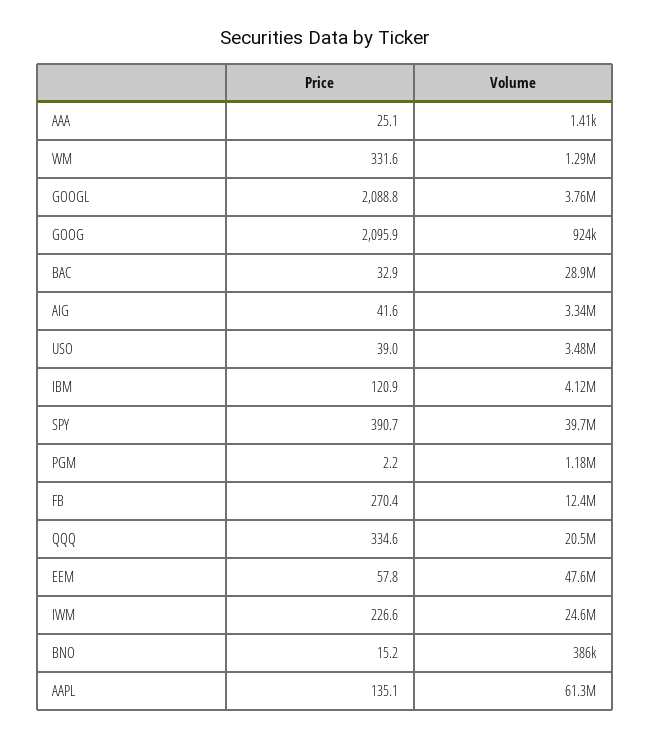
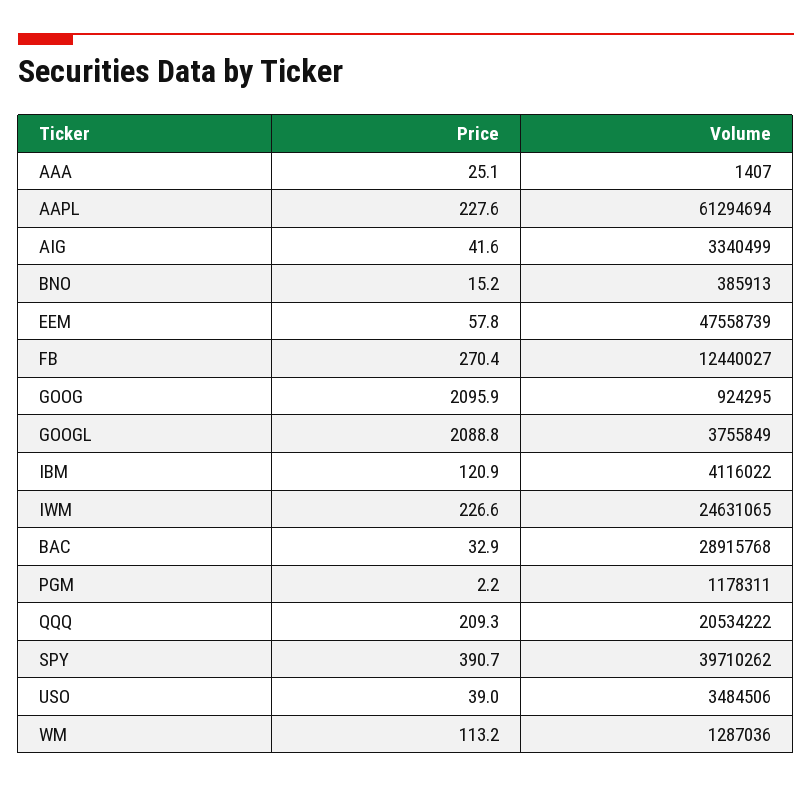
Price, WM: 331.6 -> 113.2
Price, QQQ: 334.6 -> 209.3
Price, AAPL: 135.1 -> 227.6

